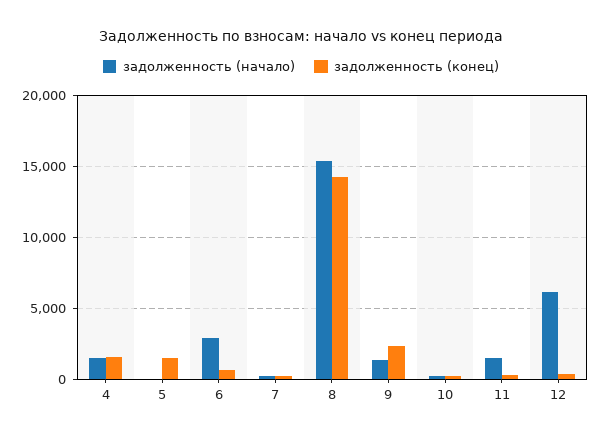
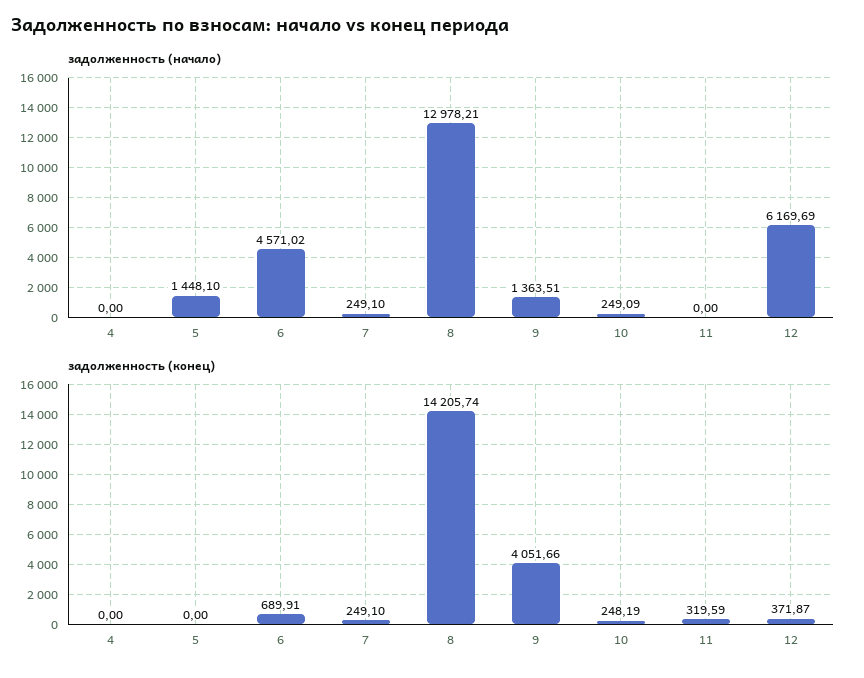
задолженность (начало), 4: 1500 -> 0
задолженность (конец), 4: 1500 -> 0
задолженность (начало), 5: 0 -> 1448.1
задолженность (конец), 5: 1500 -> 0
задолженность (начало), 6: 3000 -> 4571.02
задолженность (начало), 8: 15500 -> 12978.21
задолженность (конец), 9: 2500 -> 4051.66
задолженность (начало), 11: 1500 -> 0

